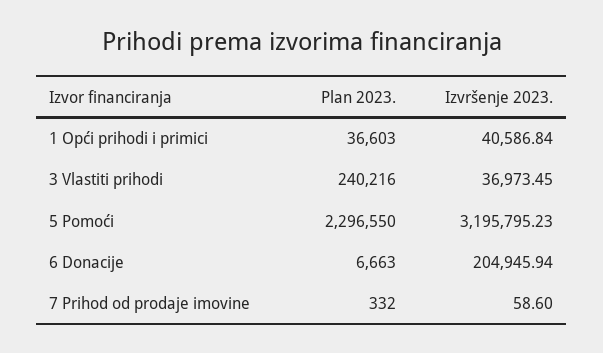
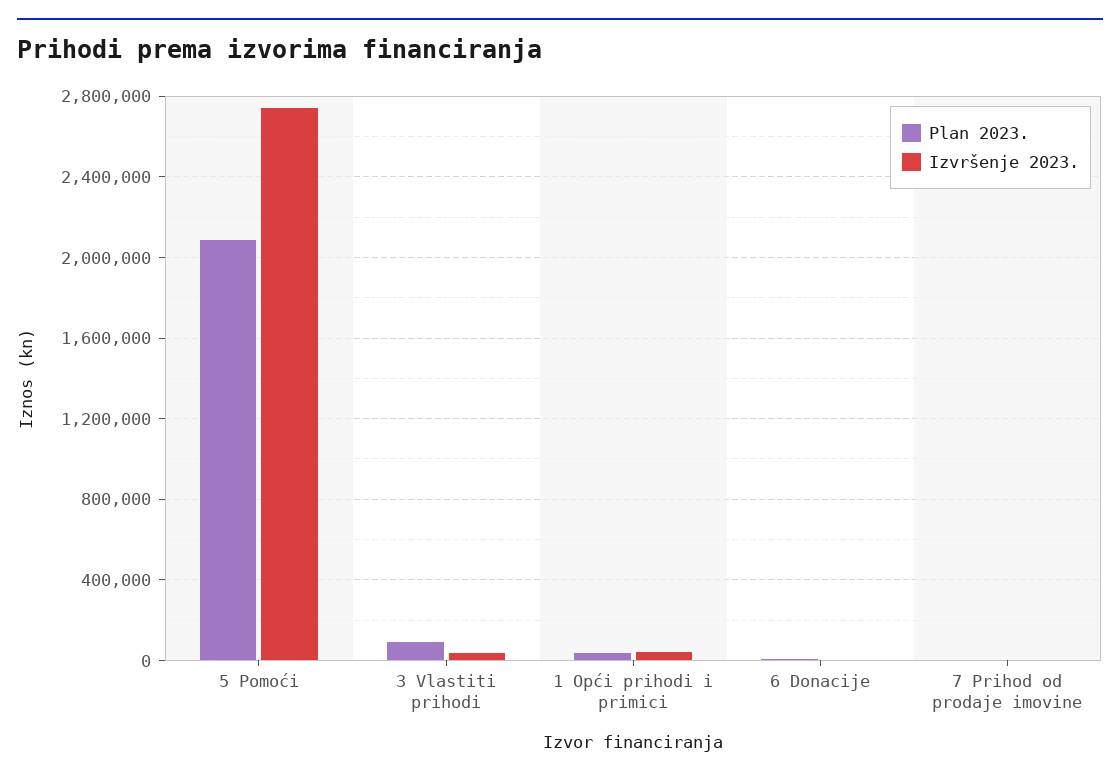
Plan 2023., 3 Vlastiti prihodi: 240216 -> 100000
Plan 2023., 5 Pomoći: 2296550 -> 2100000
Izvršenje 2023., 5 Pomoći: 3195795.23 -> 2750000
Izvršenje 2023., 6 Donacije: 204945.94 -> 0

